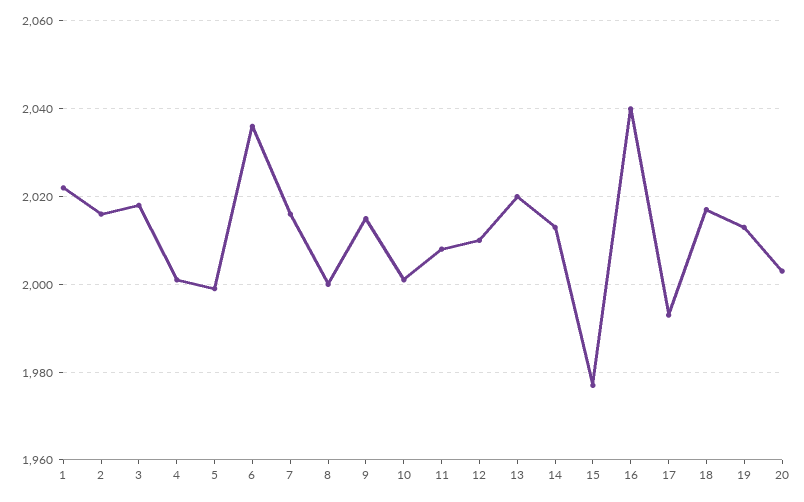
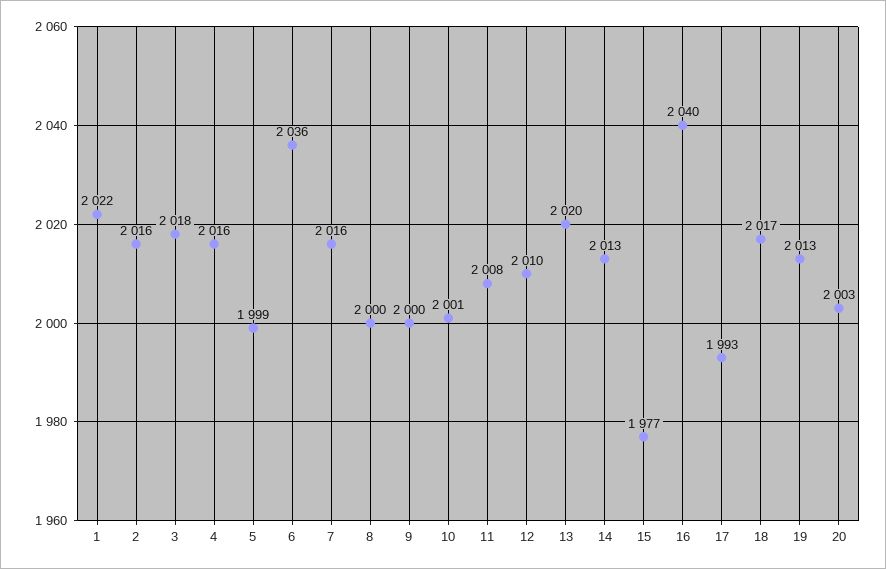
4: 2000 -> 2016
9: 2015 -> 2000

